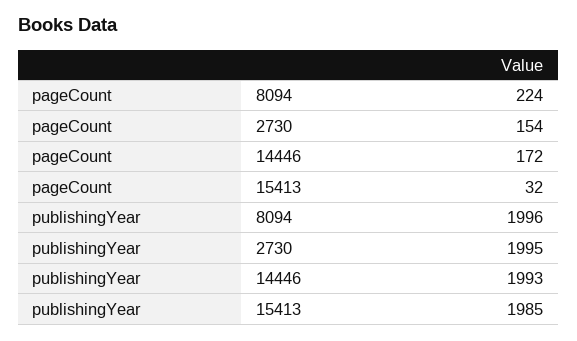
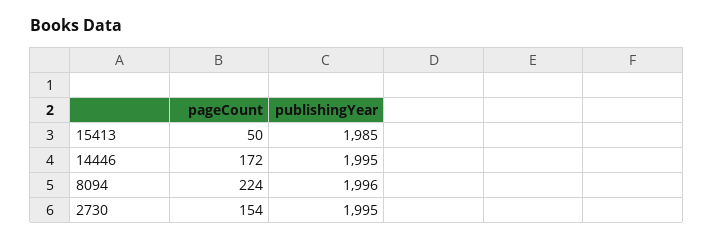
pageCount, 15413: 32 -> 50
publishingYear, 14446: 1993 -> 1995

